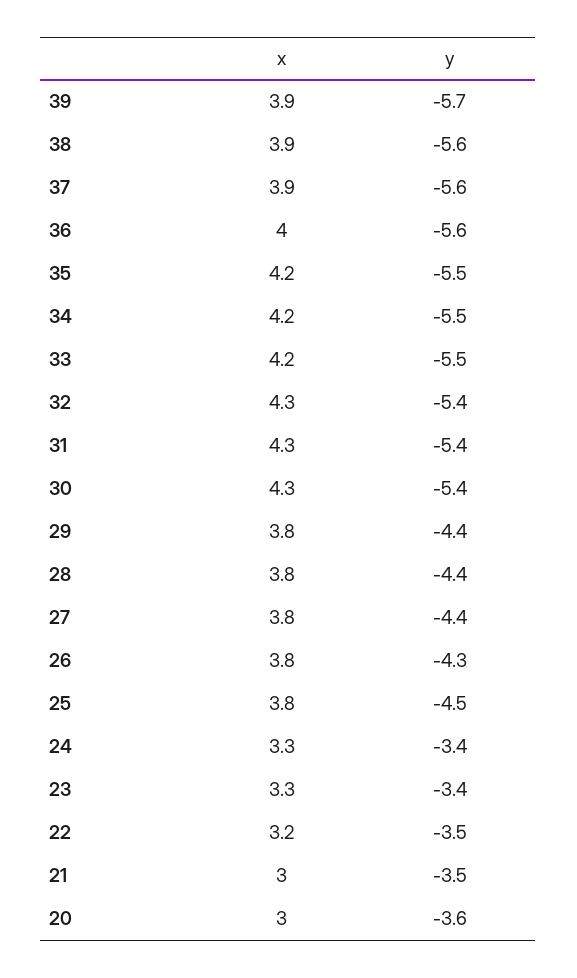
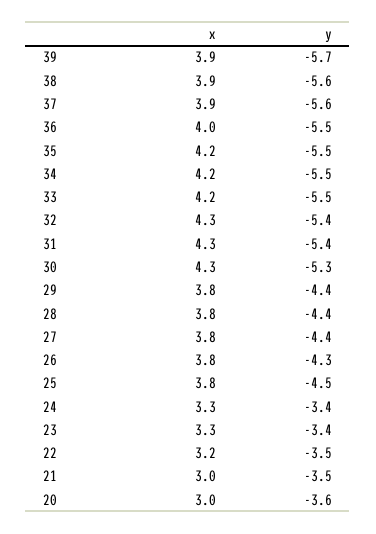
y, 36: -5.6 -> -5.5
y, 30: -5.4 -> -5.3

